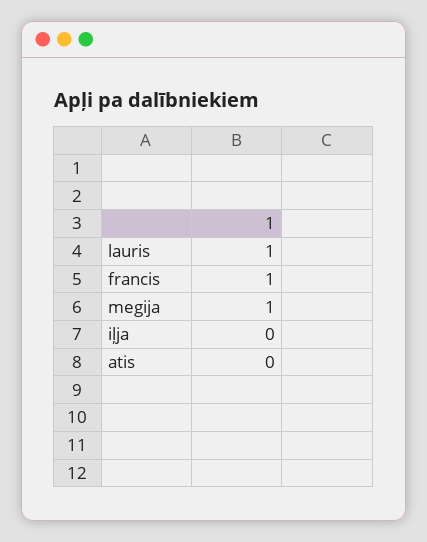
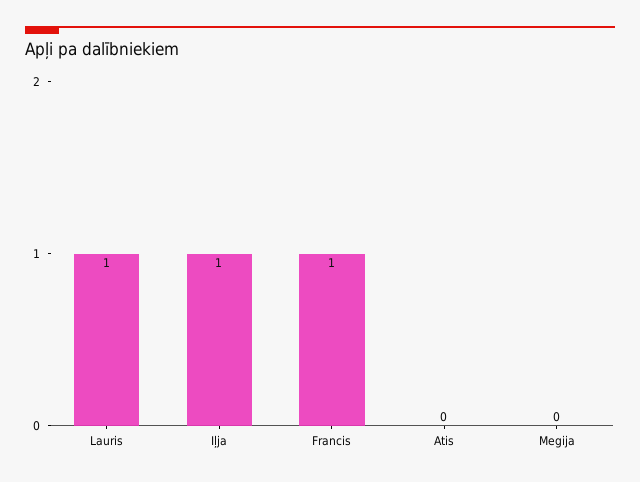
megija: 1 -> 0
iļja: 0 -> 1

